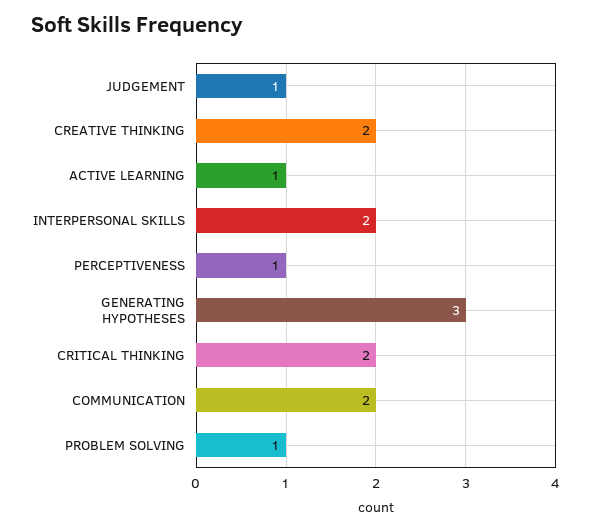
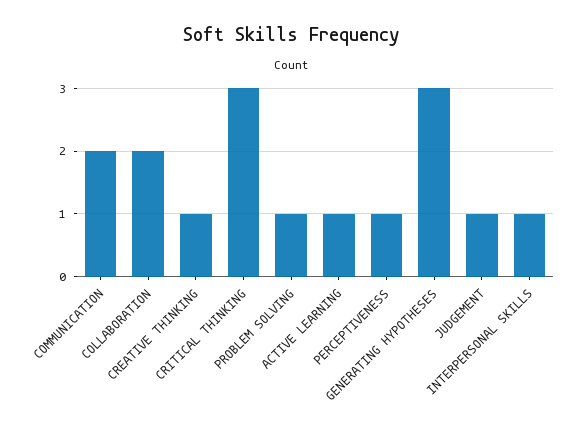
CREATIVE THINKING: 2 -> 1
INTERPERSONAL SKILLS: 2 -> 1
CRITICAL THINKING: 2 -> 3
COLLABORATION: none -> 2

